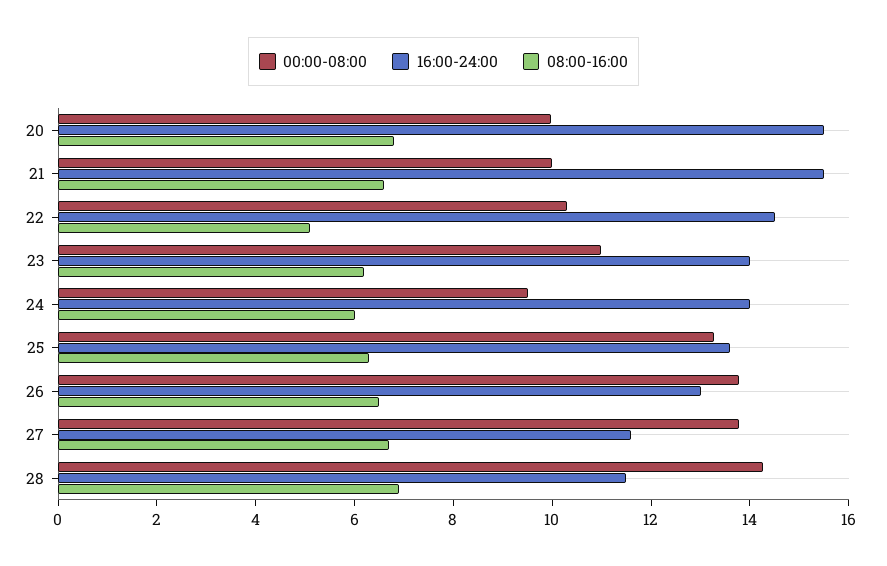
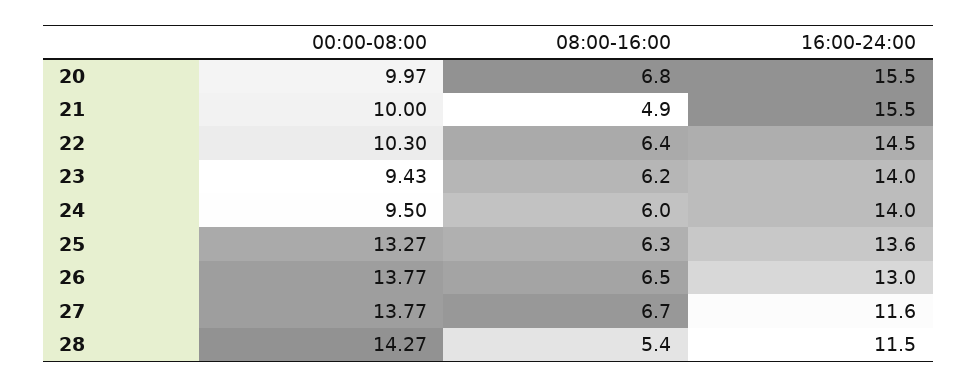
08:00-16:00, 21: 6.5 -> 4.9
08:00-16:00, 22: 5 -> 6.4
00:00-08:00, 23: 11 -> 9.43
08:00-16:00, 28: 7 -> 5.4

